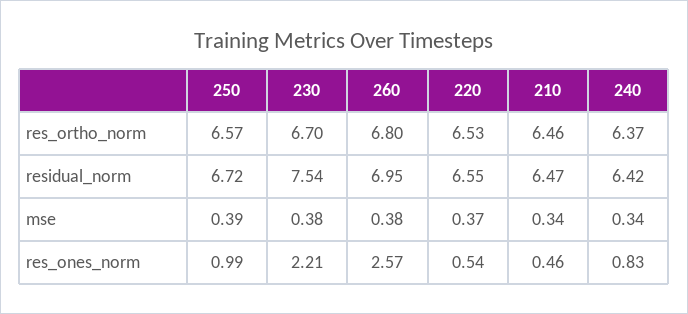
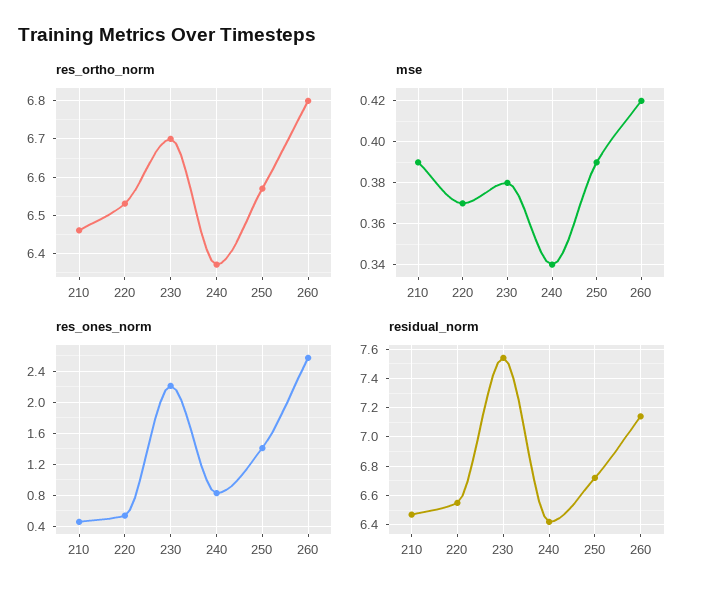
residual_norm, 260: 6.95 -> 7.15
mse, 260: 0.38 -> 0.42
mse, 210: 0.34 -> 0.39
res_ones_norm, 250: 0.99 -> 1.4

